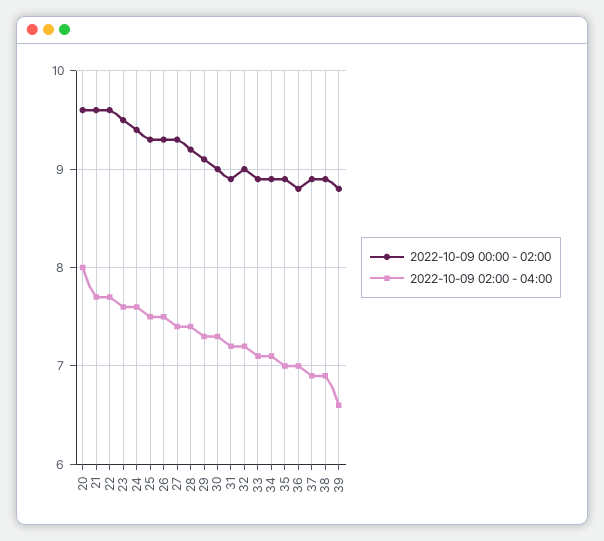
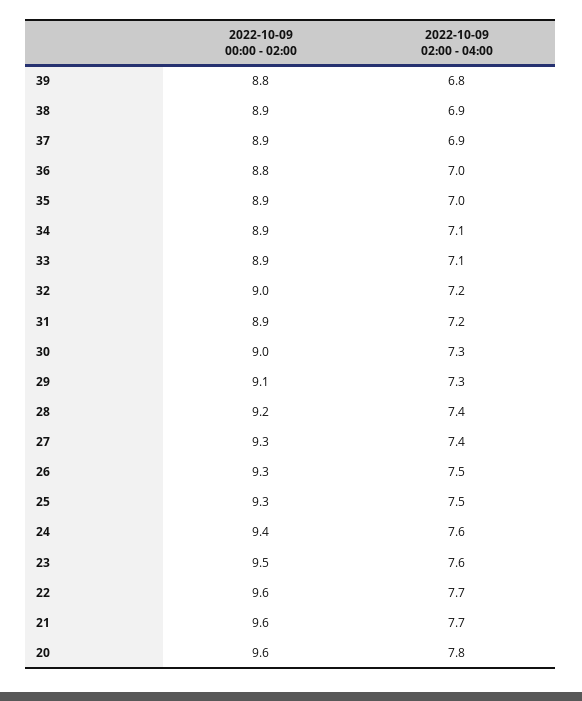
2022-10-09 02:00 - 04:00, 20: 8 -> 7.8
2022-10-09 02:00 - 04:00, 39: 6.6 -> 6.8

